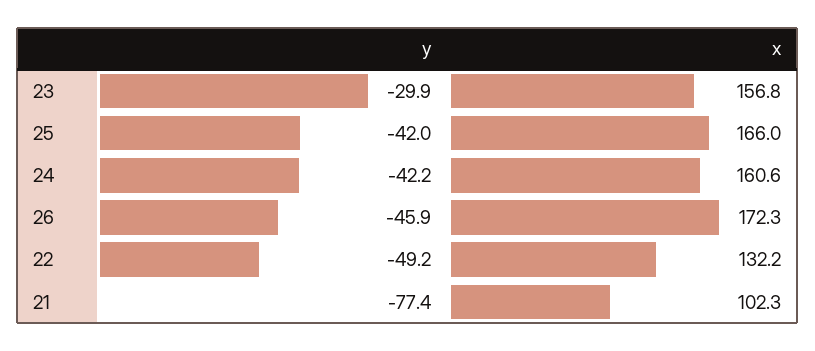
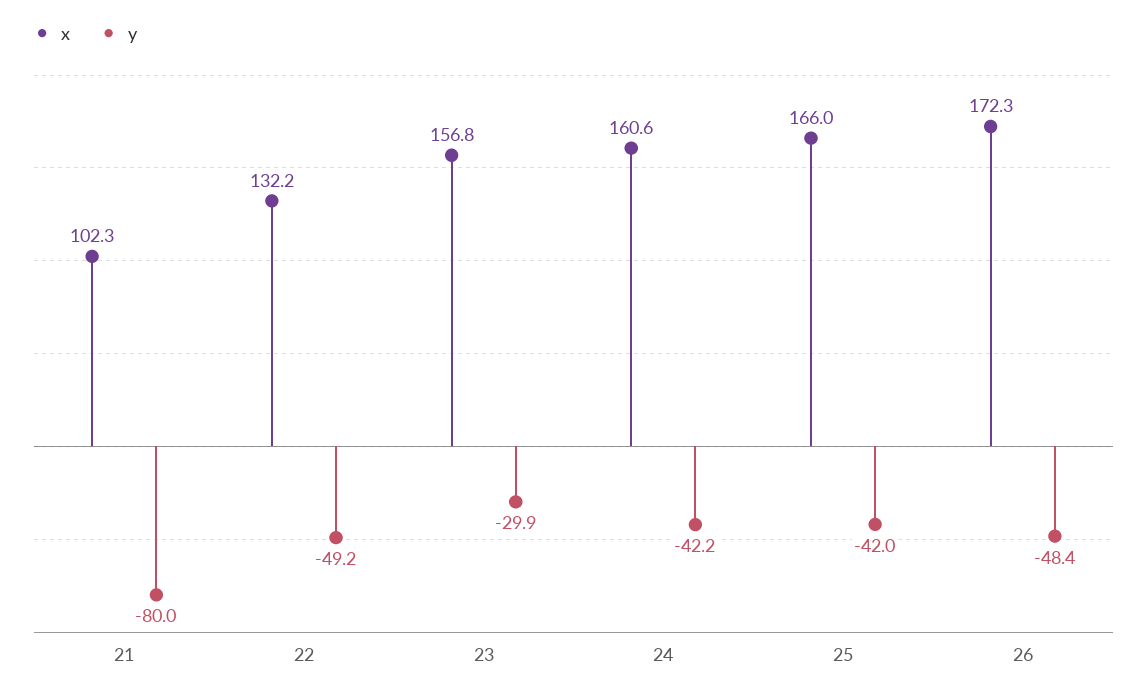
y, 26: -45.9 -> -48.4
y, 21: -77.4 -> -80

